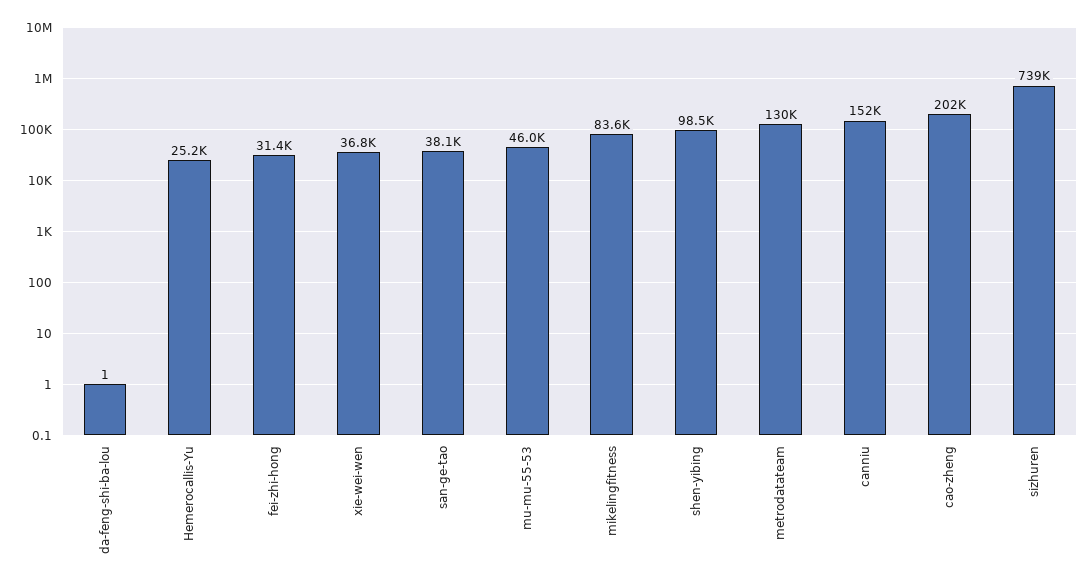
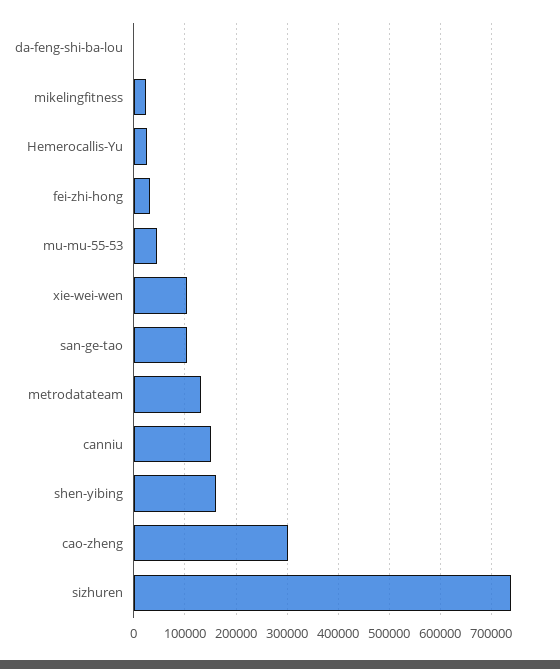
xie-wei-wen: 36800 -> 100000
san-ge-tao: 38100 -> 100000
mikelingfitness: 83600 -> 20000
shen-yibing: 98500 -> 160000
cao-zheng: 202000 -> 300000

